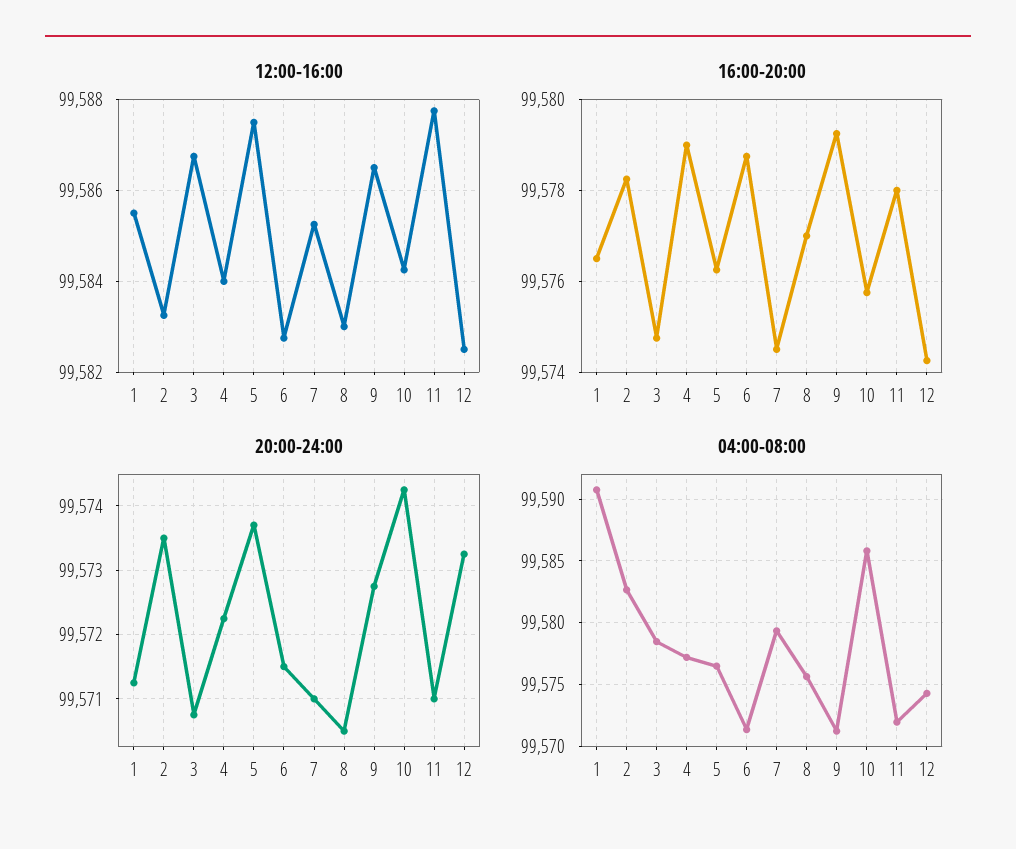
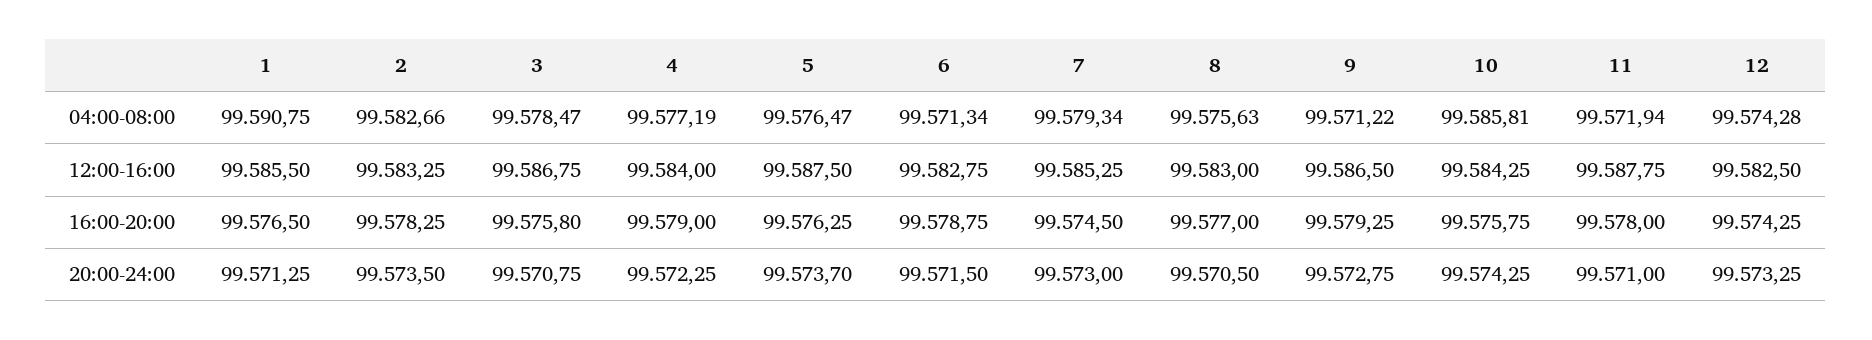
16:00-20:00, 3: 99574.8 -> 99575.8
20:00-24:00, 7: 99571 -> 99573

